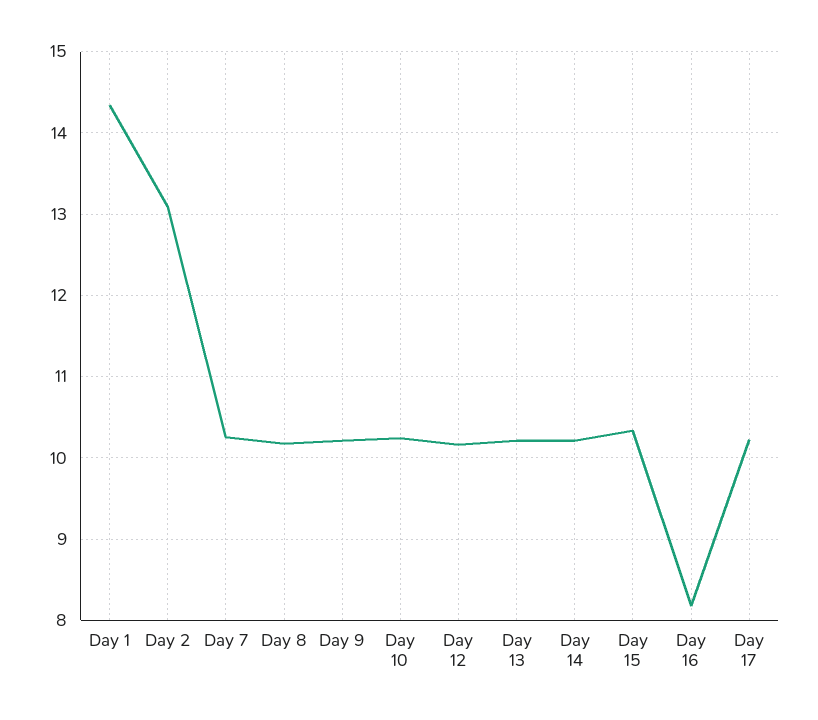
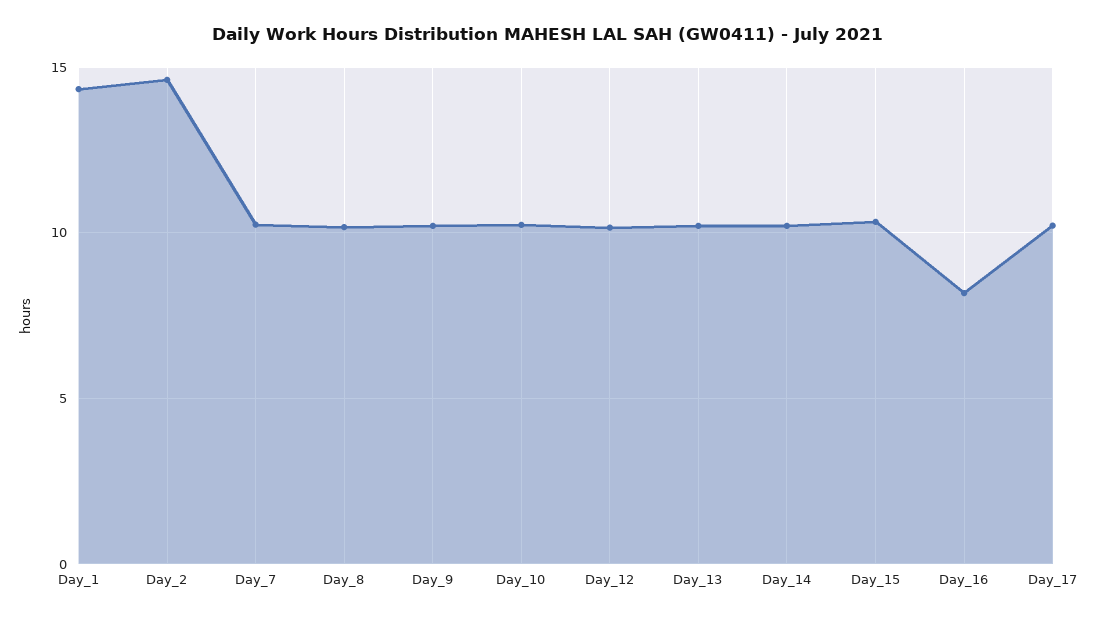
Day 2: 13.1 -> 14.5

